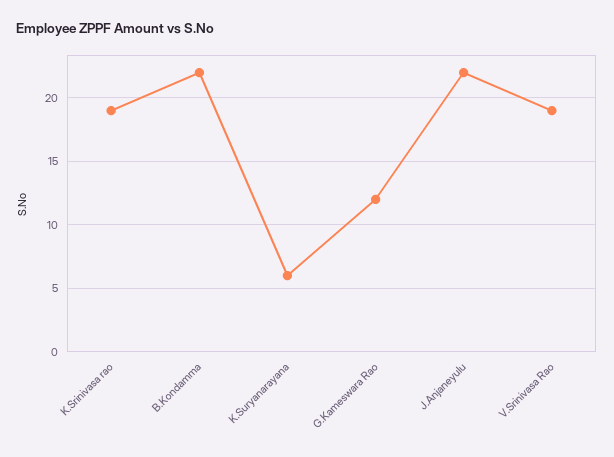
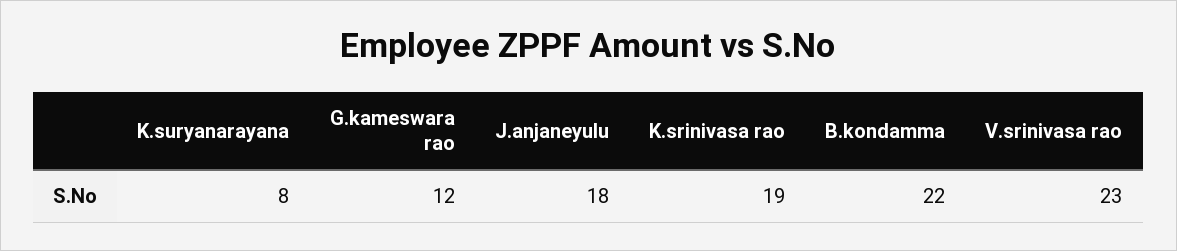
K.Suryanarayana: 6 -> 8
J.Anjaneyulu: 22 -> 18
V.Srinivasa Rao: 19 -> 23

